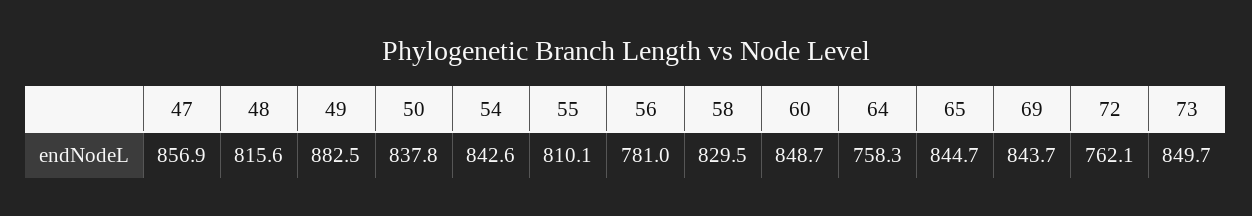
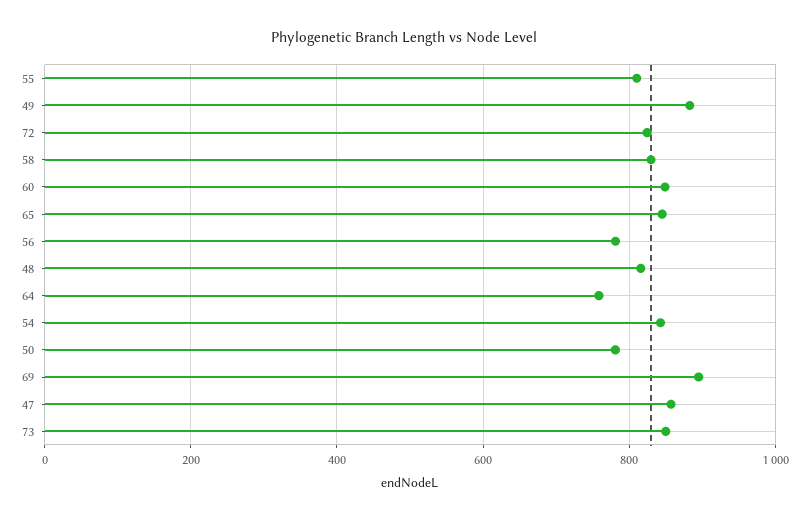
50: 837.8 -> 780
69: 843.7 -> 900
72: 762.1 -> 820

